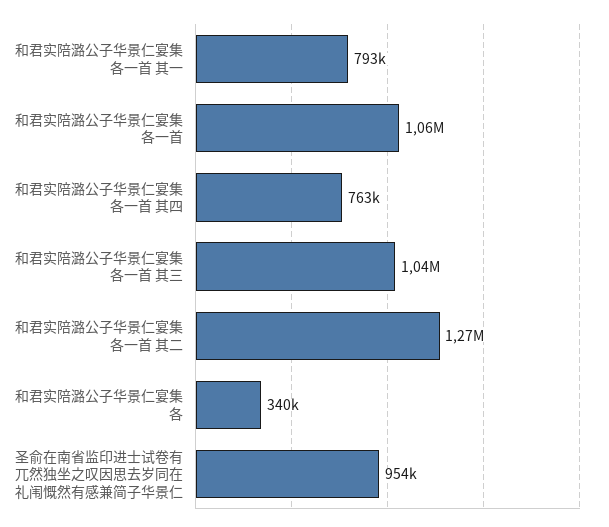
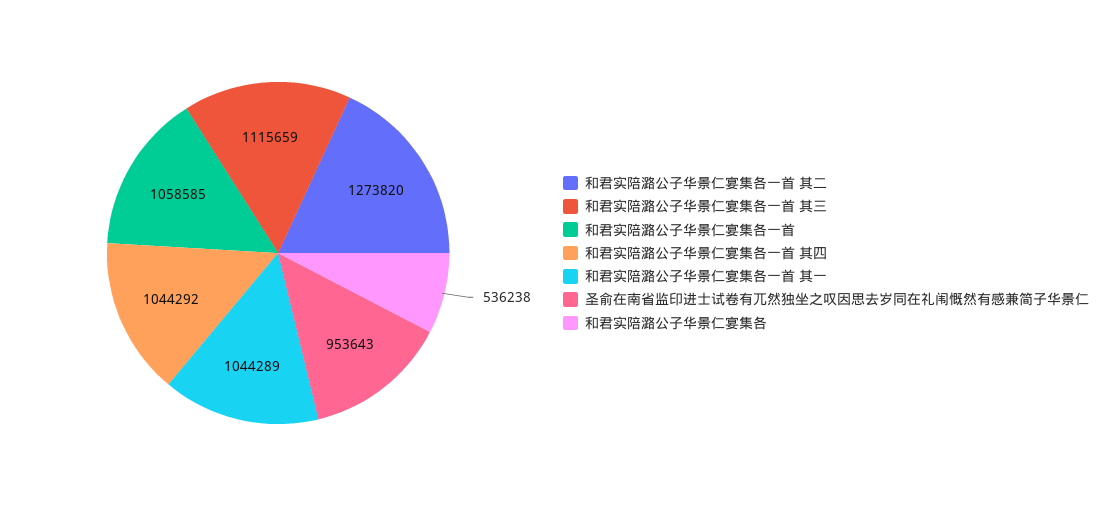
和君实陪潞公子华景仁宴集各一首 其一: 793000 -> 1044289
和君实陪潞公子华景仁宴集各一首 其四: 763000 -> 1044292
和君实陪潞公子华景仁宴集各一首 其三: 1040000 -> 1115659
和君实陪潞公子华景仁宴集各: 340000 -> 536238

